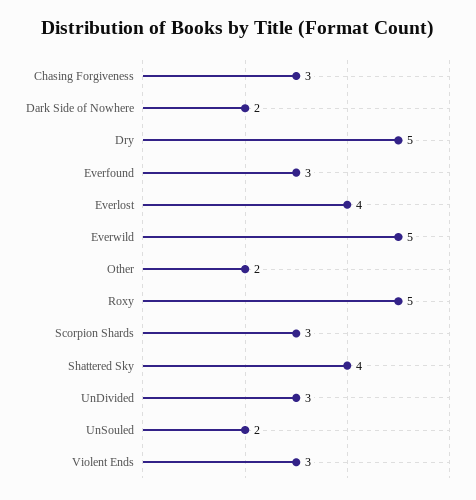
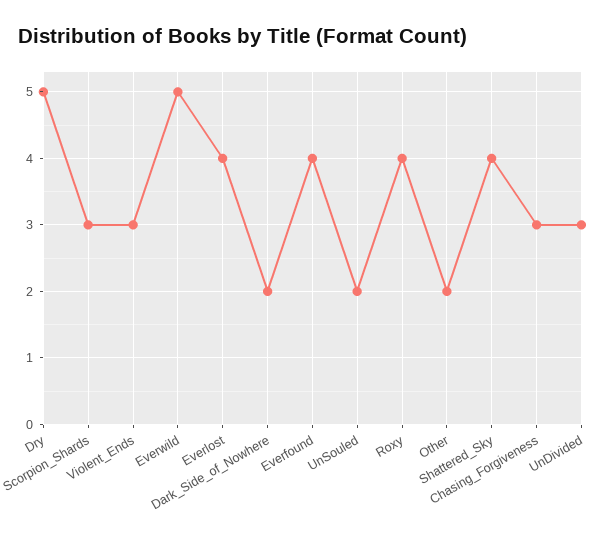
Everfound: 3 -> 4
Roxy: 5 -> 4

